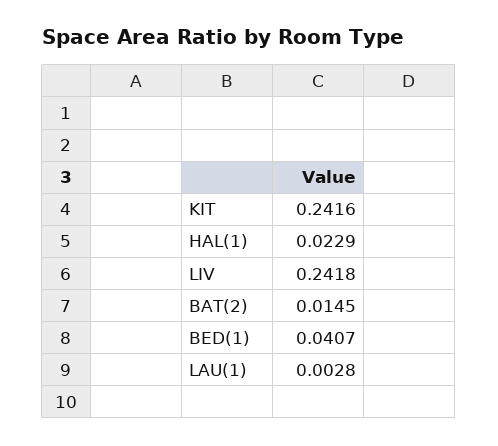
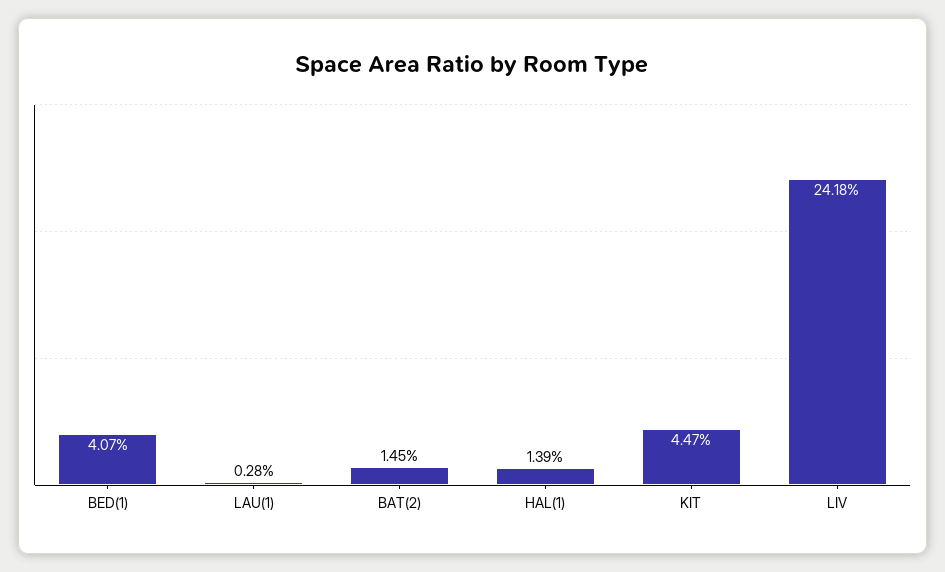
KIT: 0.2416 -> 0.0447
HAL(1): 0.0229 -> 0.0139

